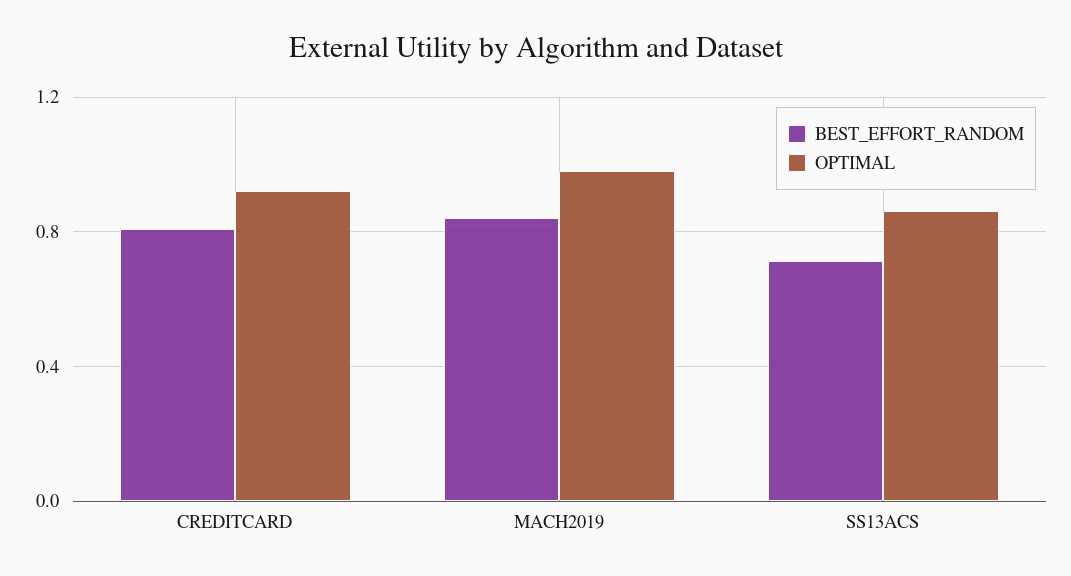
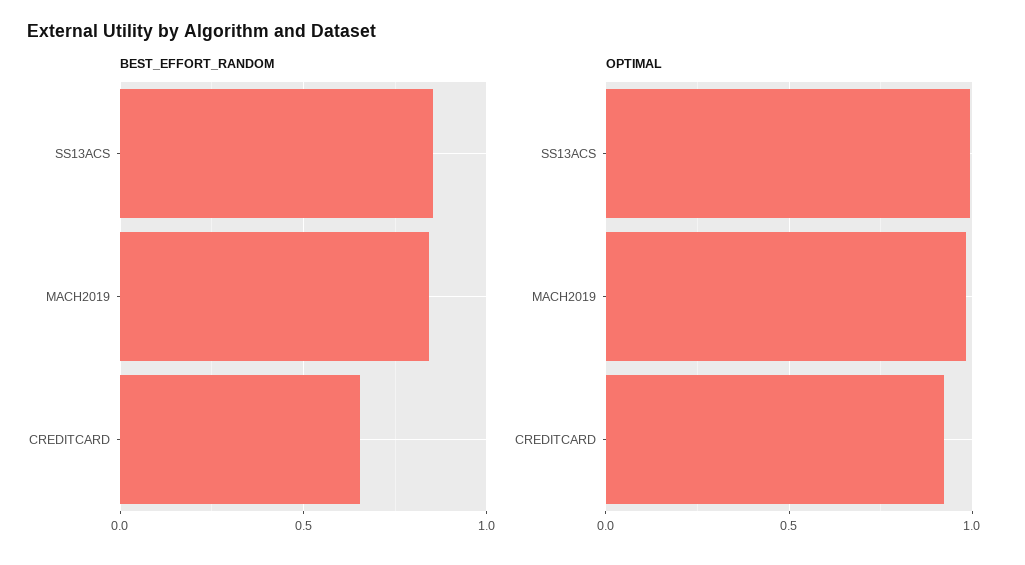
BEST_EFFORT_RANDOM, CREDITCARD: 0.8 -> 0.65
BEST_EFFORT_RANDOM, SS13ACS: 0.7 -> 0.85
OPTIMAL, SS13ACS: 0.85 -> 1

